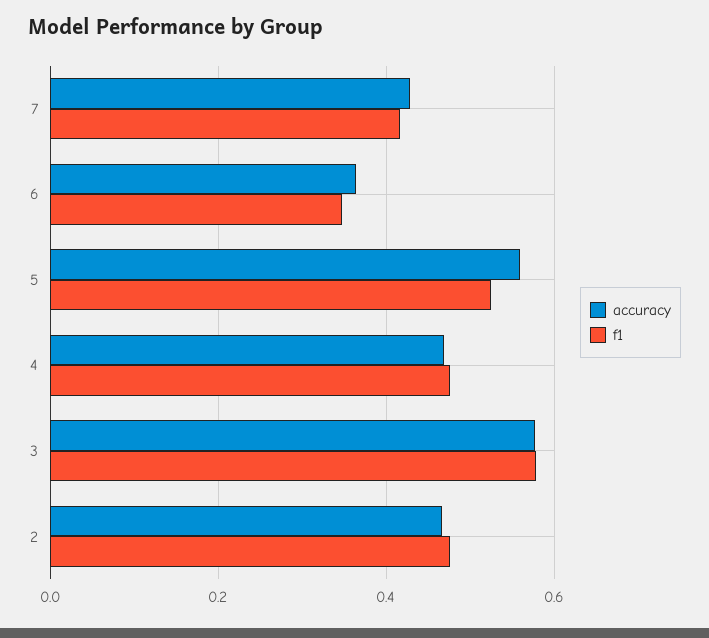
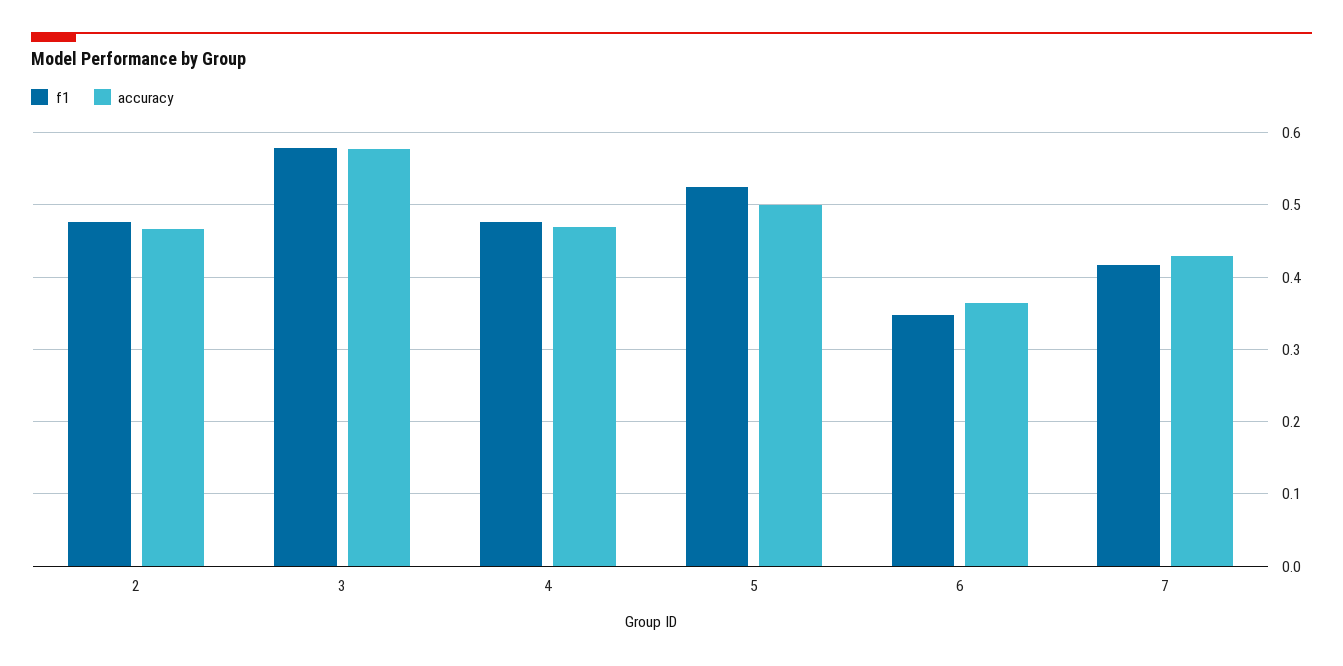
accuracy, 5: 0.56 -> 0.5

